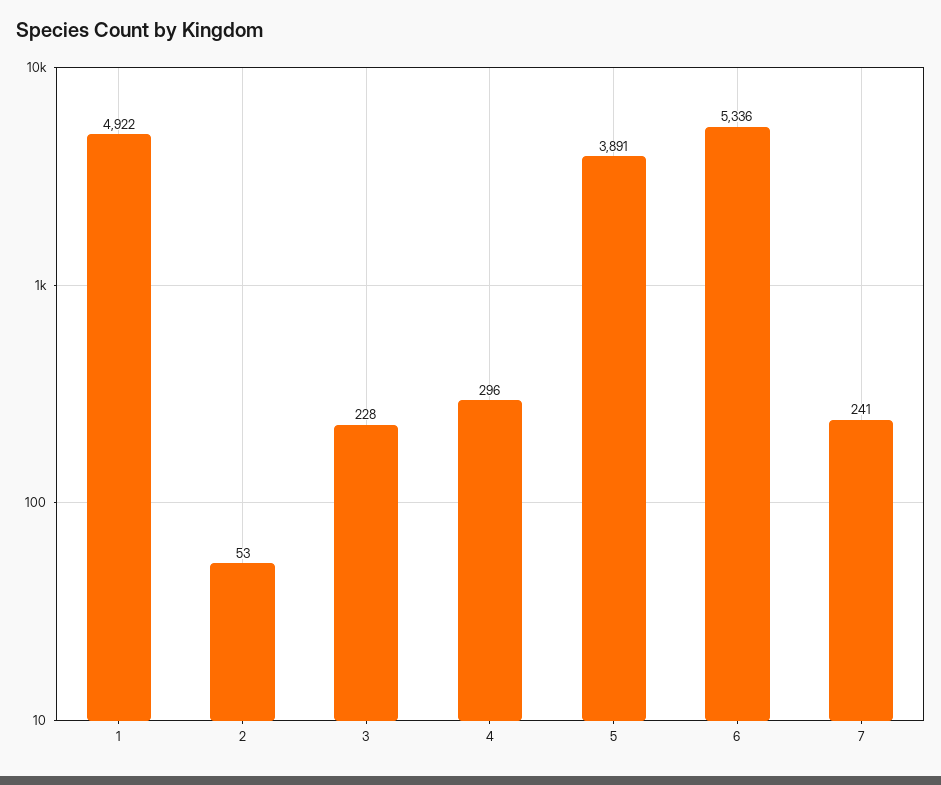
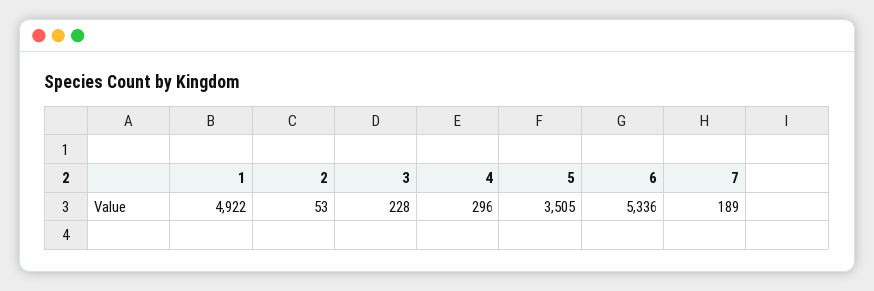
5: 3891 -> 3505
7: 241 -> 189

